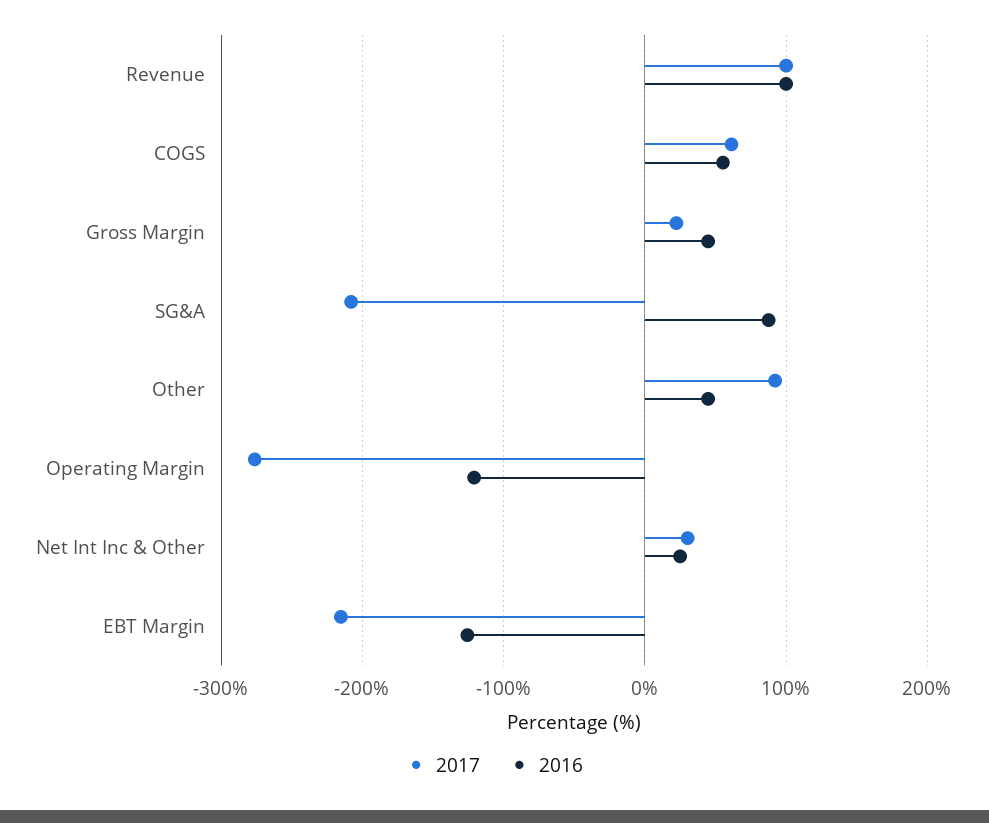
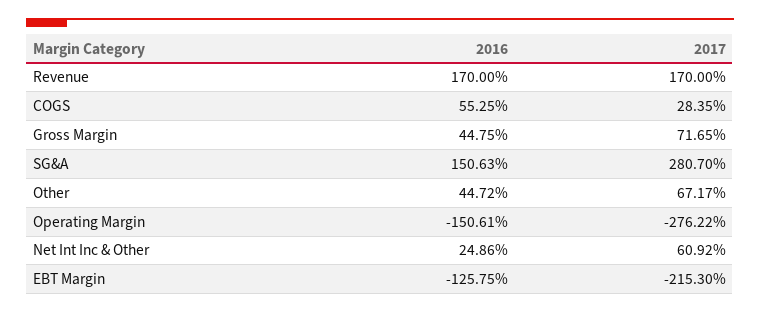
2017, Revenue: 100 -> 170
2016, Revenue: 100 -> 170
2017, COGS: 60 -> 28.35
2017, Gross Margin: 20 -> 71.65
2017, SG&A: -210 -> 280.7
2016, SG&A: 90 -> 150.63
2017, Other: 90 -> 67.17
2016, Operating Margin: -120 -> -150.61
2017, Net Int Inc & Other: 30 -> 60.92

